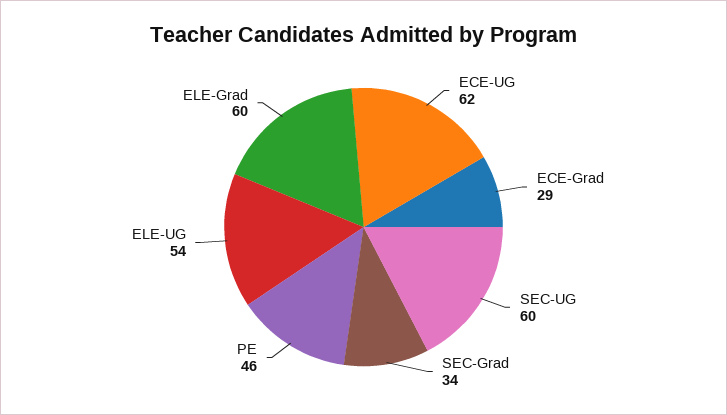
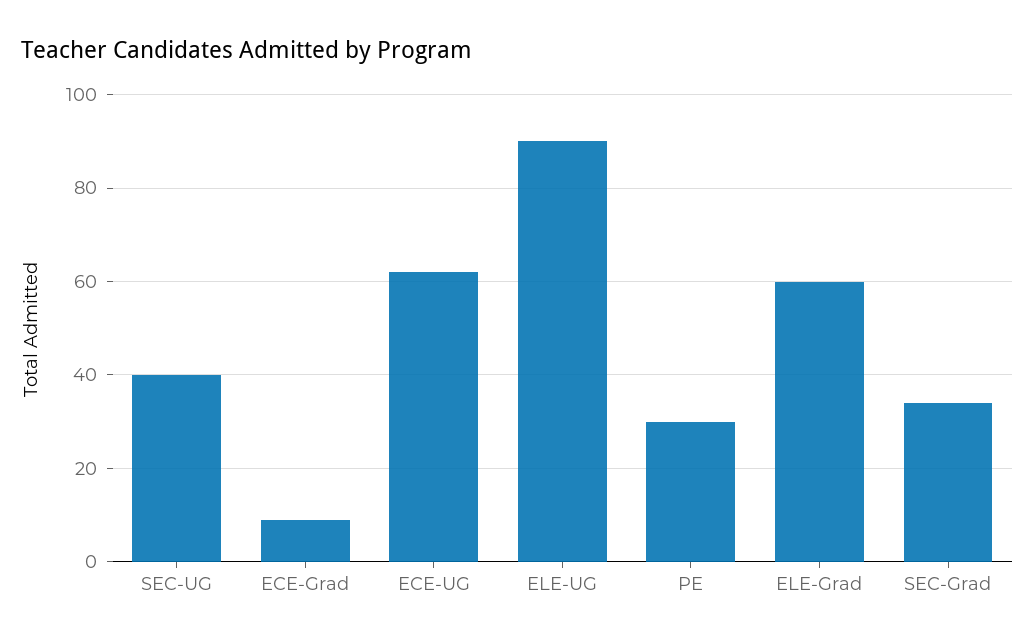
ECE-Grad: 29 -> 10
SEC-UG: 60 -> 40
PE: 46 -> 30
ELE-UG: 54 -> 90

